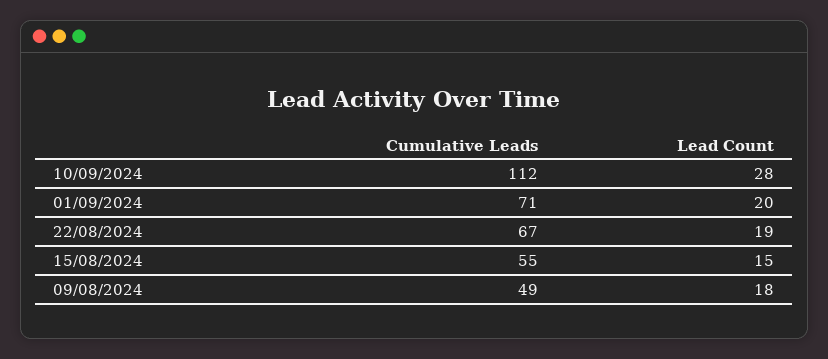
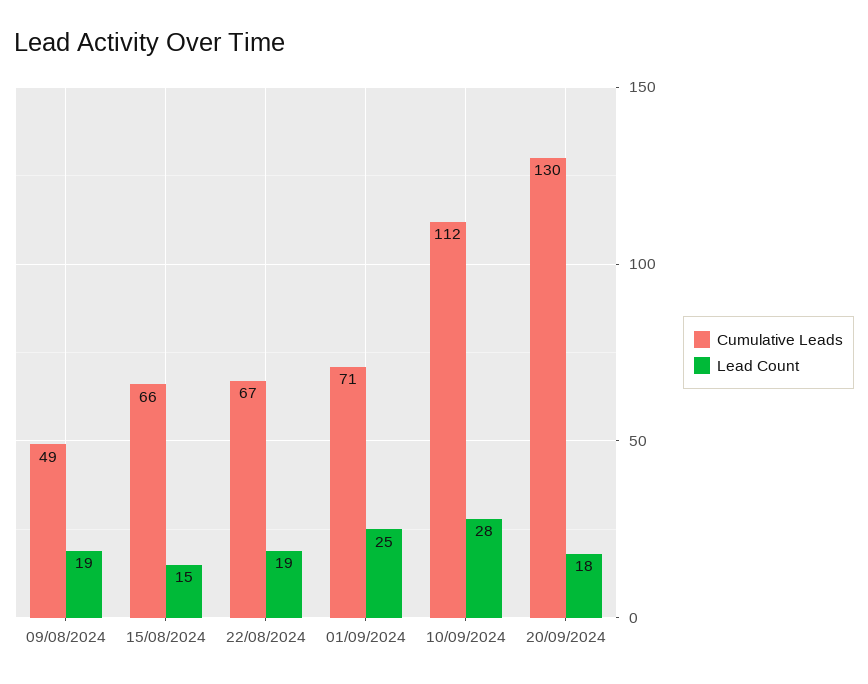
Lead Count, 01/09/2024: 20 -> 25
Cumulative Leads, 15/08/2024: 55 -> 66
Lead Count, 09/08/2024: 18 -> 19
Cumulative Leads, 20/09/2024: none -> 130
Lead Count, 20/09/2024: none -> 18

